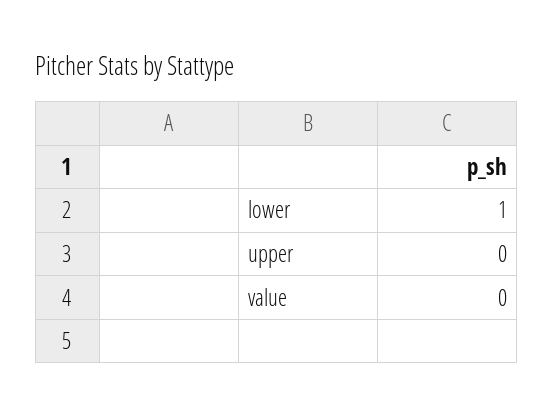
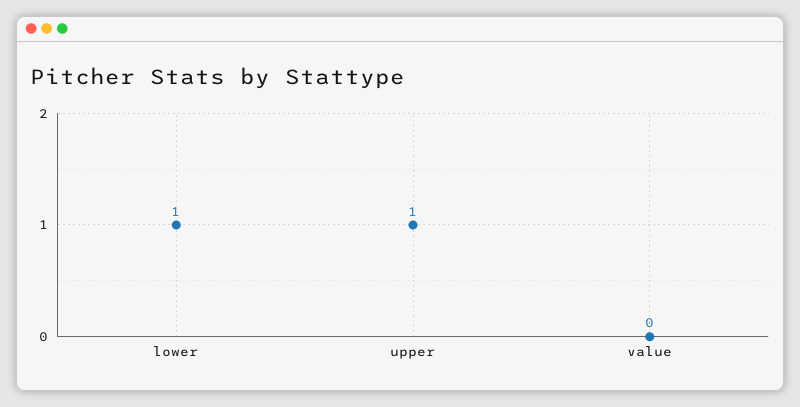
upper: 0 -> 1

